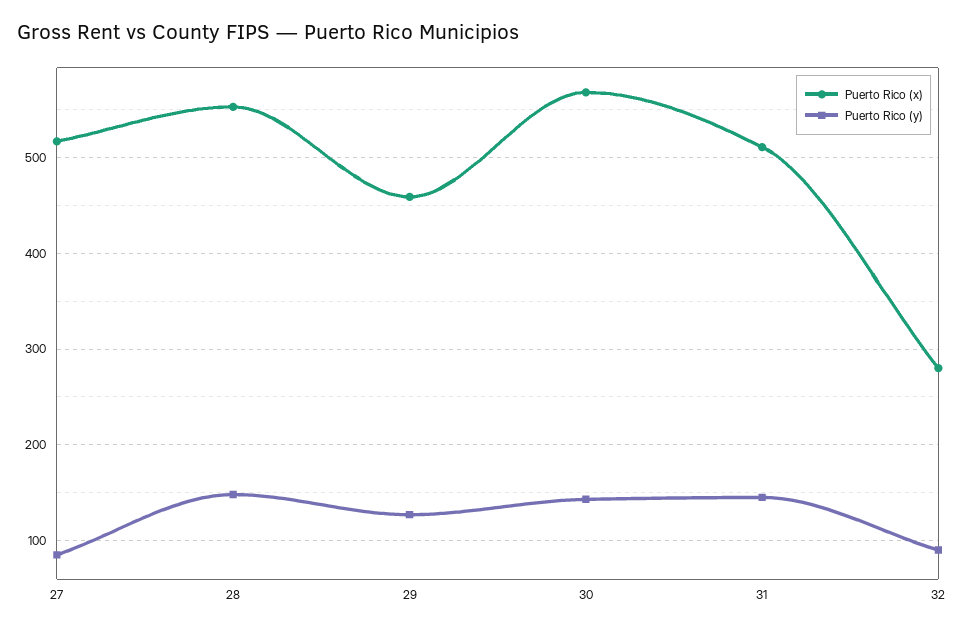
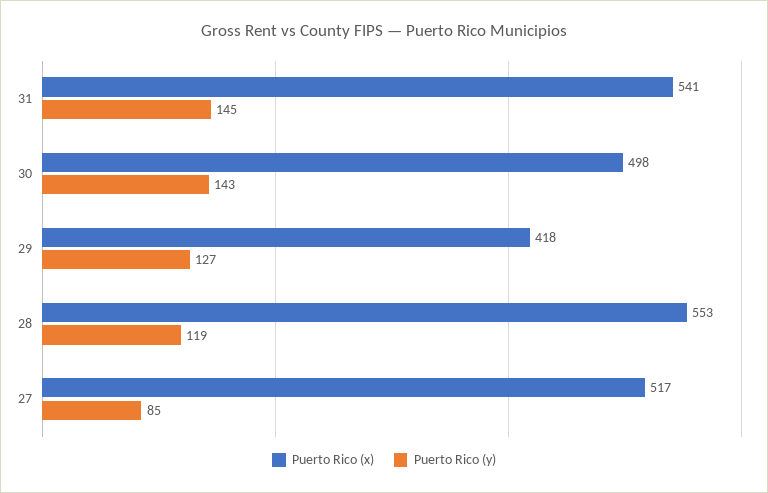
Puerto Rico (y), 28: 150 -> 119
Puerto Rico (x), 29: 460 -> 418
Puerto Rico (x), 30: 570 -> 498
Puerto Rico (x), 31: 510 -> 541
Puerto Rico (x), 32: 280 -> none
Puerto Rico (y), 32: 90 -> none

